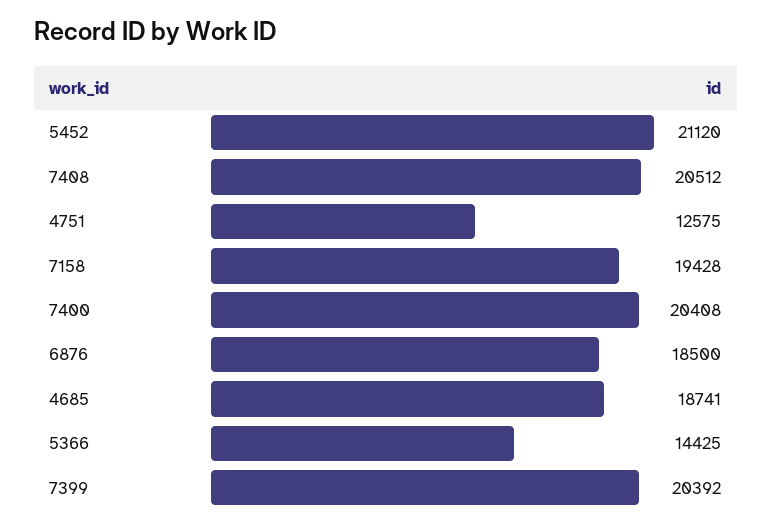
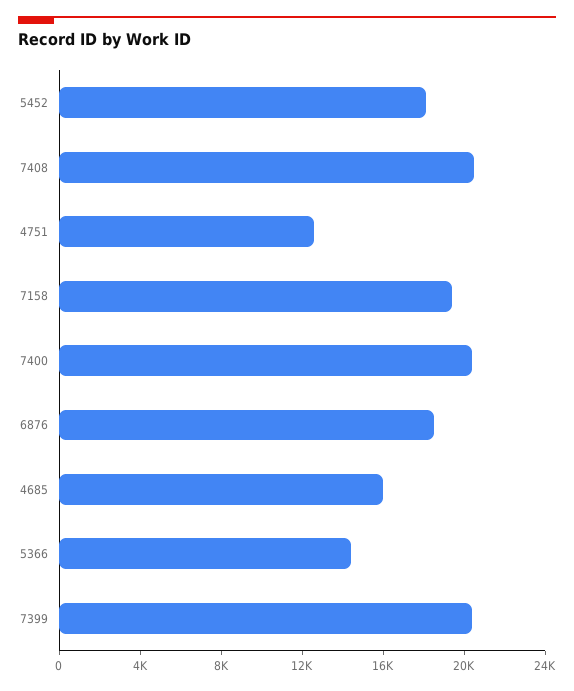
5452: 21120 -> 18000
4685: 18741 -> 16000

